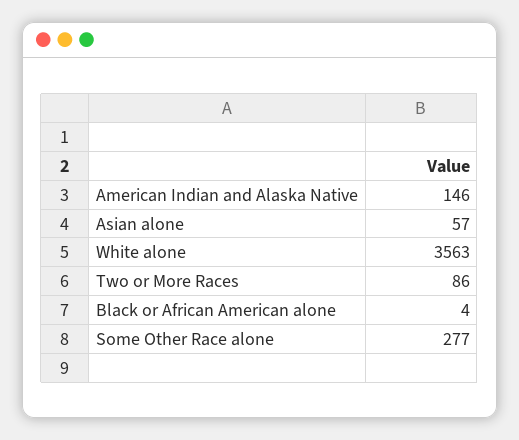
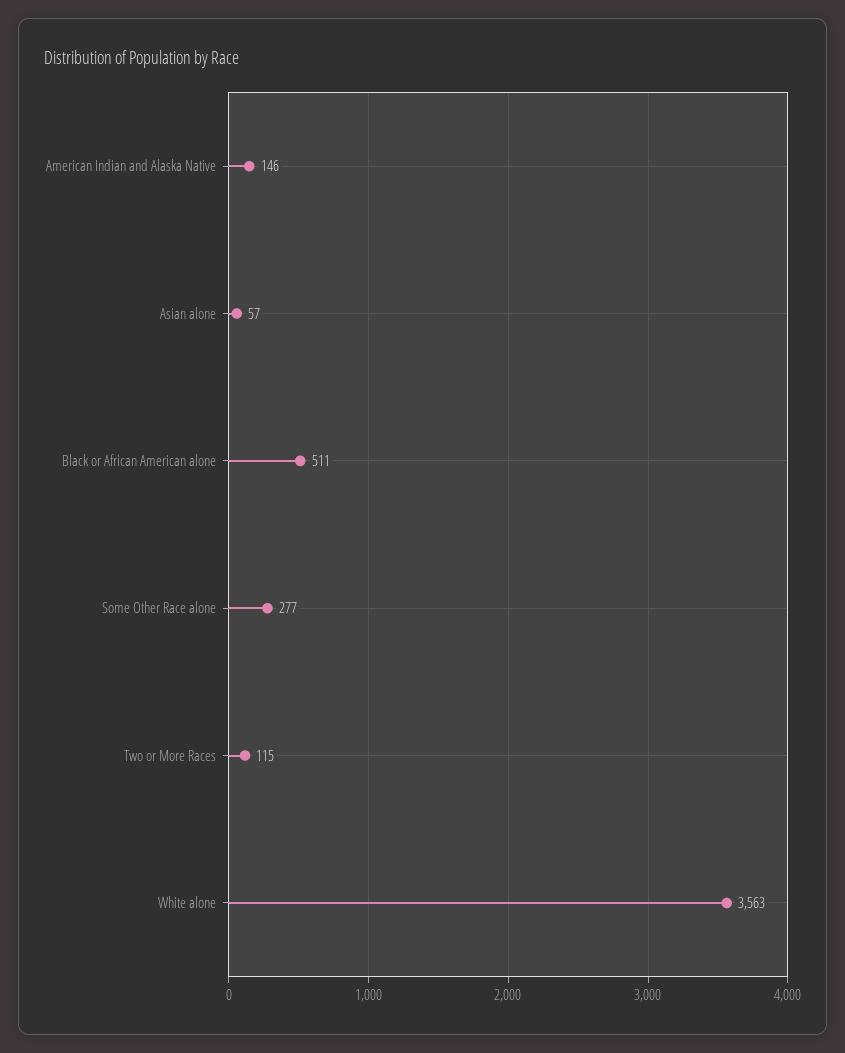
Two or More Races: 86 -> 115
Black or African American alone: 4 -> 511

